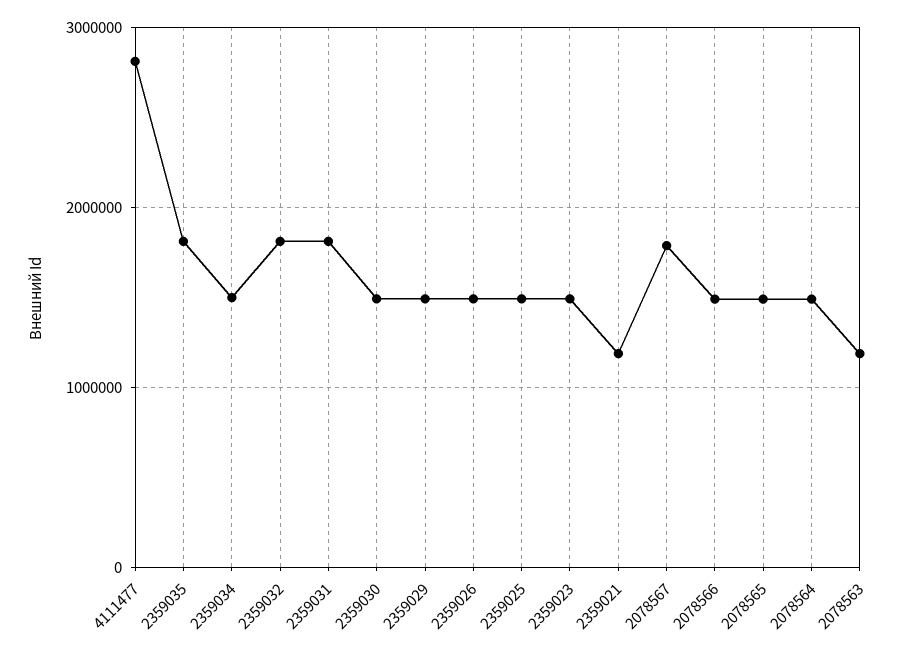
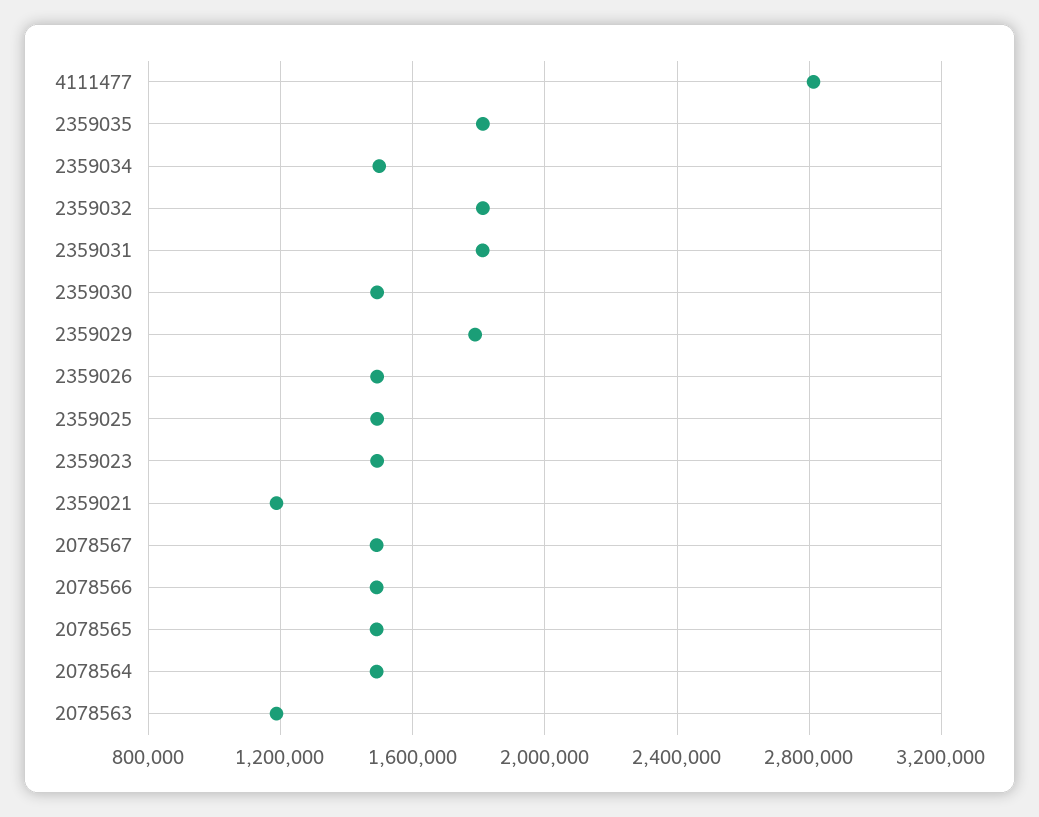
2359029: 1500000 -> 1800000
2078567: 1800000 -> 1500000

